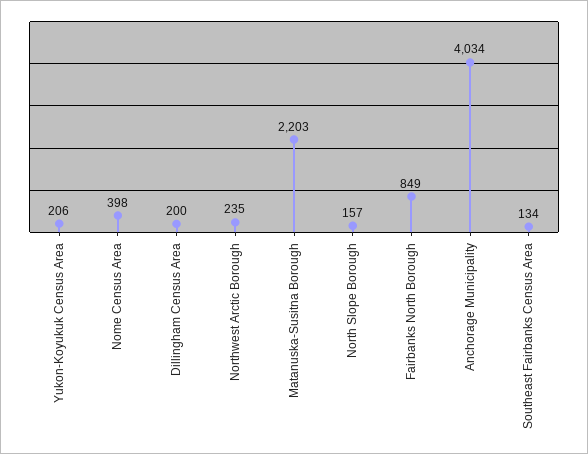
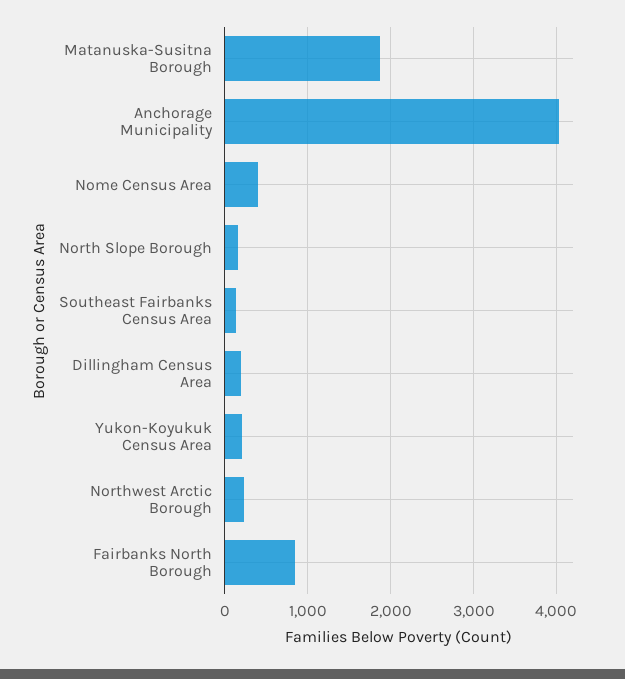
Matanuska-Susitna Borough: 2203 -> 1900

